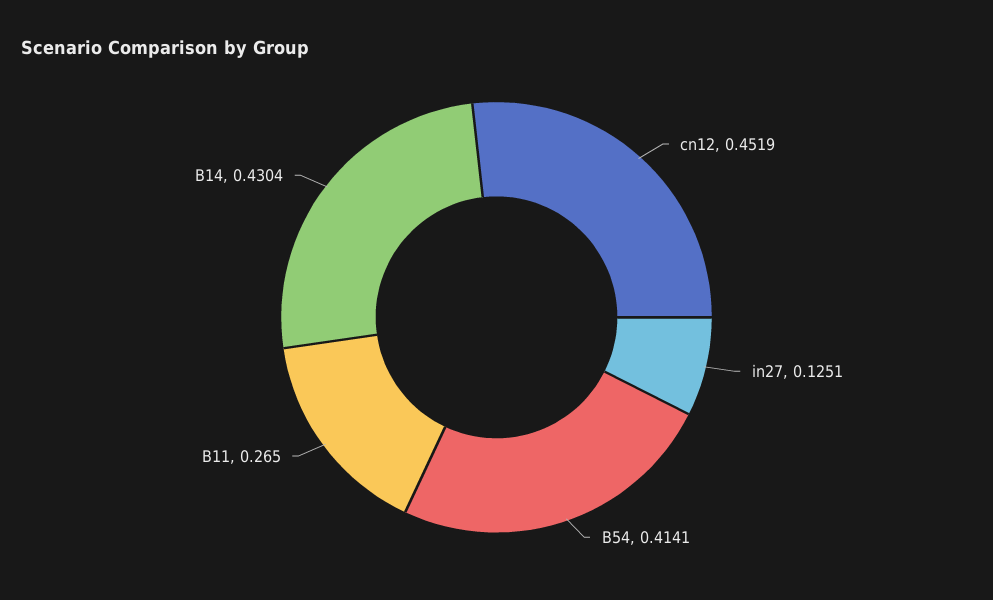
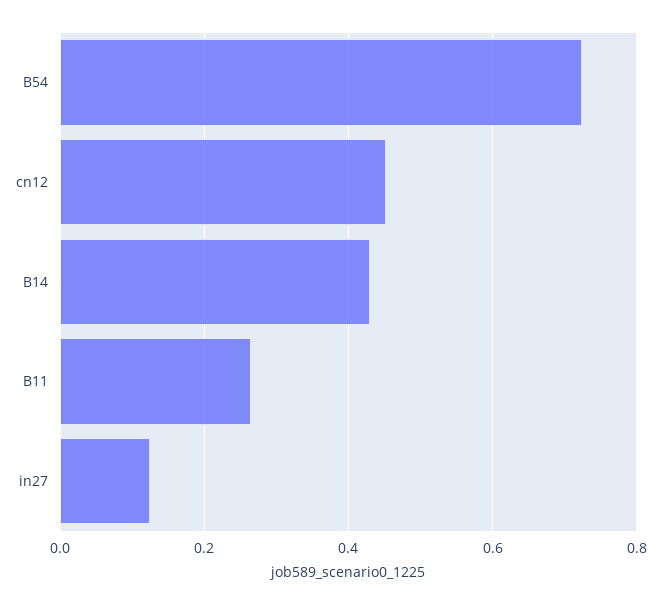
B54: 0.4141 -> 0.72

